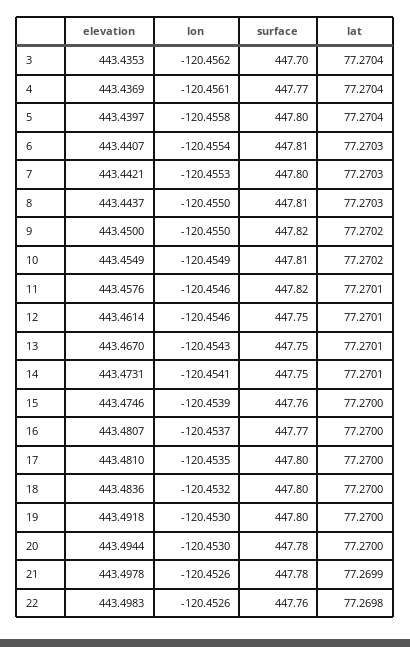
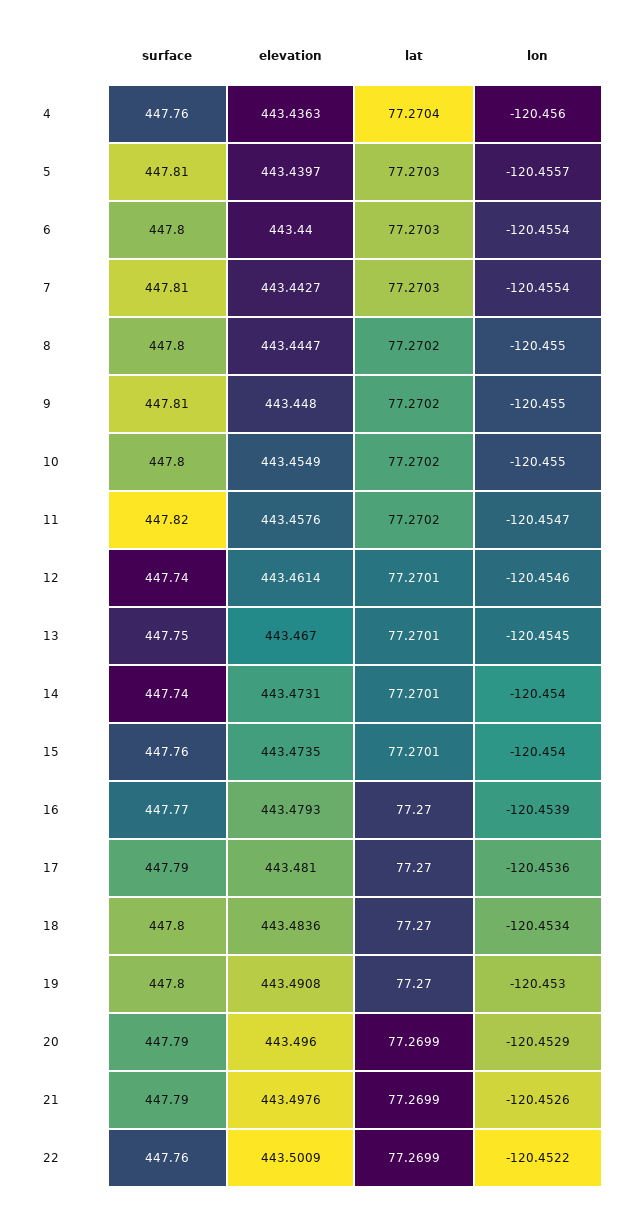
elevation, 3: 443.4353 -> none
lon, 3: -120.4562 -> none
surface, 3: 447.7 -> none
lat, 3: 77.2704 -> none
elevation, 4: 443.4369 -> 443.4363
lon, 4: -120.4561 -> -120.456
surface, 4: 447.77 -> 447.76
lon, 5: -120.4558 -> -120.4557
surface, 5: 447.8 -> 447.81
lat, 5: 77.2704 -> 77.2703
elevation, 6: 443.4407 -> 443.44
surface, 6: 447.81 -> 447.8
elevation, 7: 443.4421 -> 443.4427
lon, 7: -120.4553 -> -120.4554
surface, 7: 447.8 -> 447.81
elevation, 8: 443.4437 -> 443.4447
surface, 8: 447.81 -> 447.8
lat, 8: 77.2703 -> 77.2702
elevation, 9: 443.45 -> 443.448
surface, 9: 447.82 -> 447.81
lon, 10: -120.4549 -> -120.455
surface, 10: 447.81 -> 447.8
lon, 11: -120.4546 -> -120.4547
lat, 11: 77.2701 -> 77.2702
surface, 12: 447.75 -> 447.74
lon, 13: -120.4543 -> -120.4545
lon, 14: -120.4541 -> -120.454
surface, 14: 447.75 -> 447.74
elevation, 15: 443.4746 -> 443.4735
lon, 15: -120.4539 -> -120.454
lat, 15: 77.27 -> 77.2701
elevation, 16: 443.4807 -> 443.4793
lon, 16: -120.4537 -> -120.4539
lon, 17: -120.4535 -> -120.4536
surface, 17: 447.8 -> 447.79
lon, 18: -120.4532 -> -120.4534
elevation, 19: 443.4918 -> 443.4908
elevation, 20: 443.4944 -> 443.496
lon, 20: -120.453 -> -120.4529
surface, 20: 447.78 -> 447.79
lat, 20: 77.27 -> 77.2699
elevation, 21: 443.4978 -> 443.4976
surface, 21: 447.78 -> 447.79
elevation, 22: 443.4983 -> 443.5009
lon, 22: -120.4526 -> -120.4522
lat, 22: 77.2698 -> 77.2699

